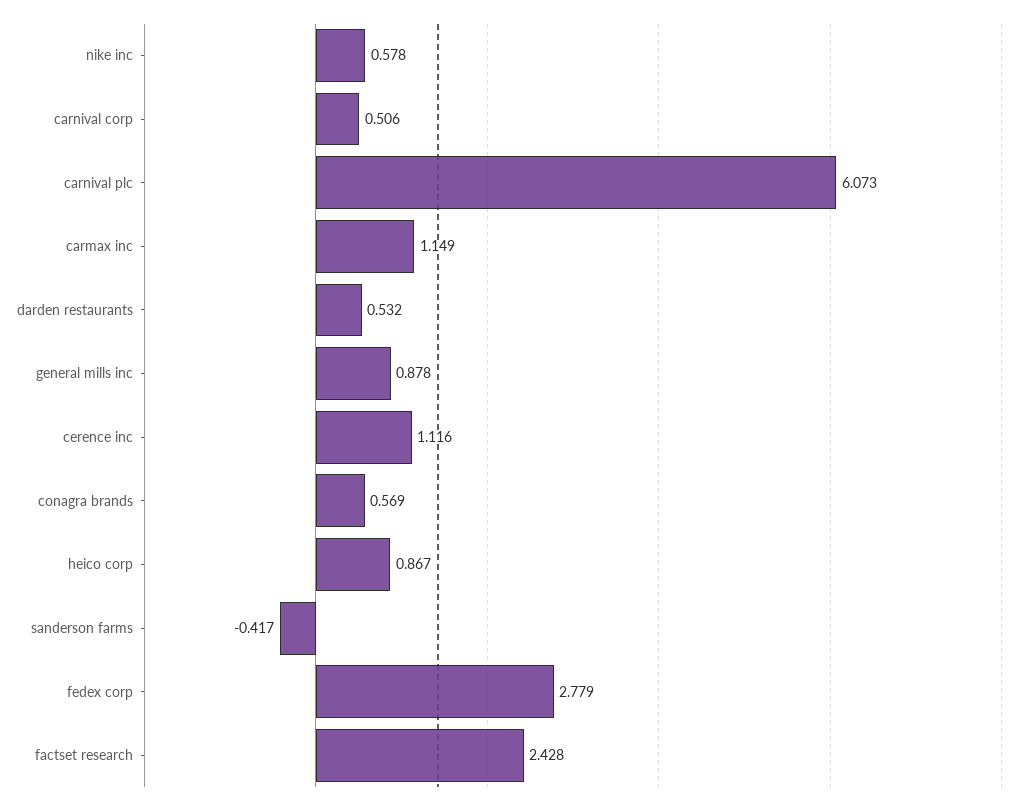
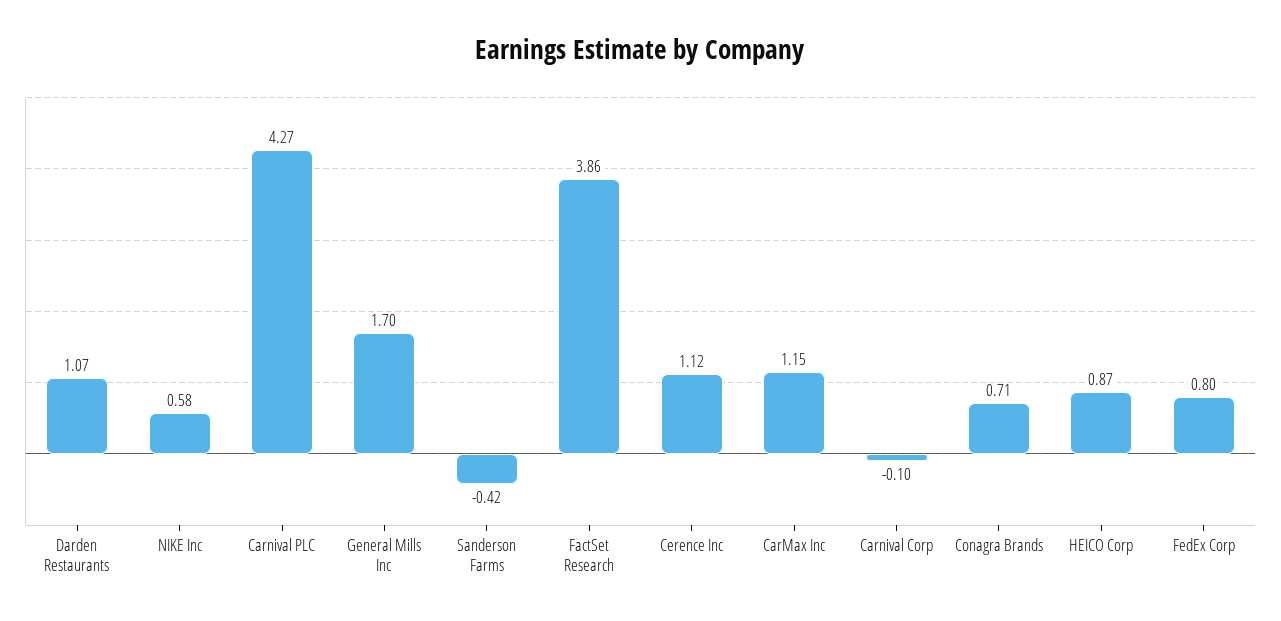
carnival corp: 0.506 -> -0.1
carnival plc: 6.073 -> 4.27
darden restaurants: 0.532 -> 1.07
general mills inc: 0.878 -> 1.7
conagra brands: 0.569 -> 0.71
fedex corp: 2.779 -> 0.8
factset research: 2.428 -> 3.86

